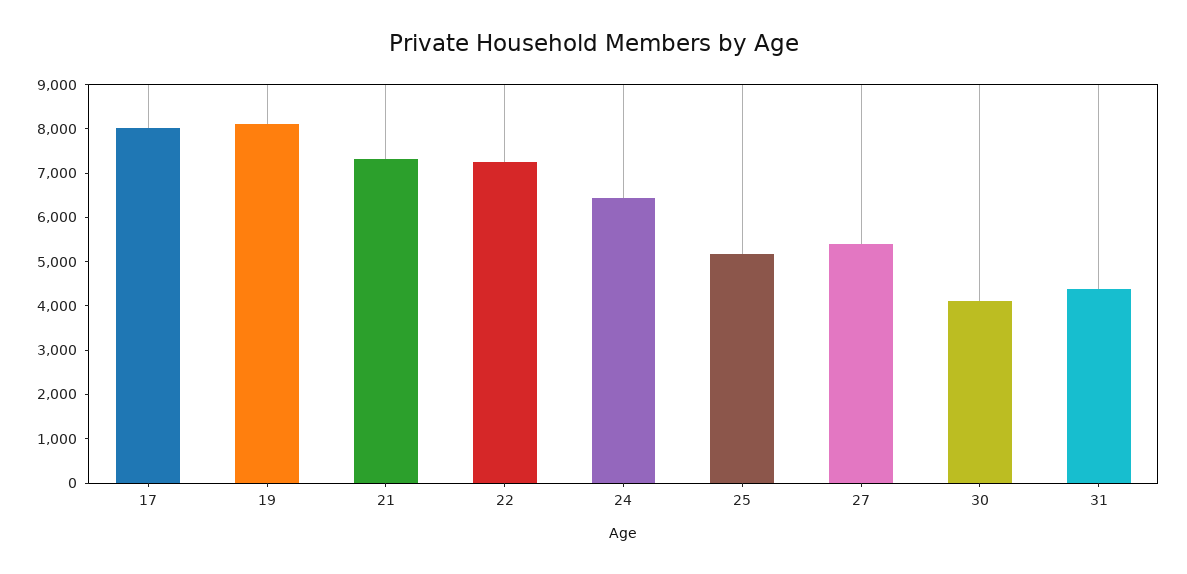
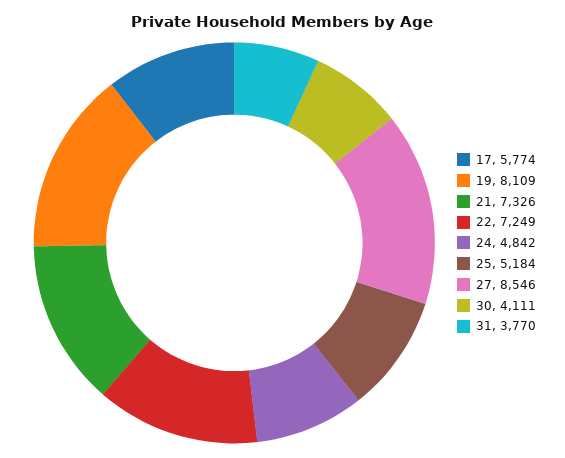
17: 8000 -> 5774
24: 6400 -> 4842
27: 5400 -> 8546
31: 4400 -> 3770

